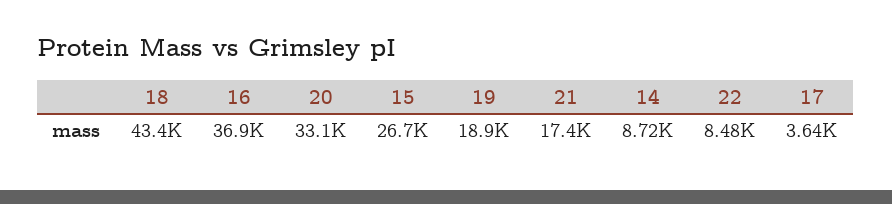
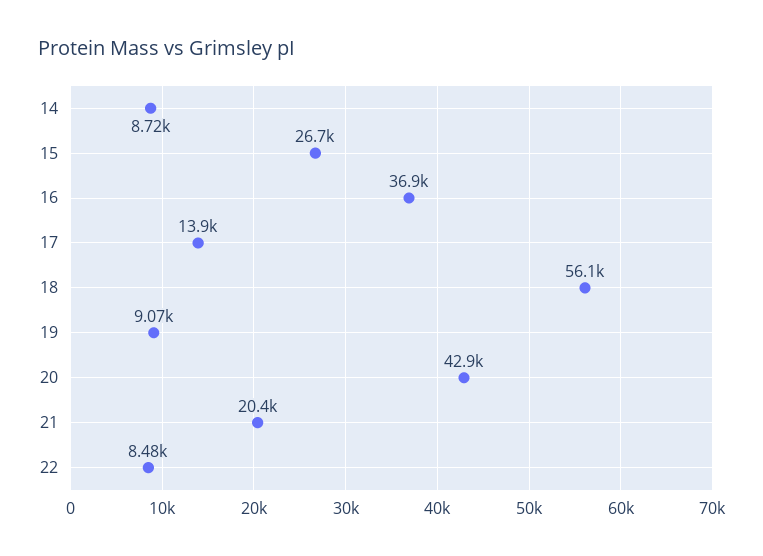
18: 43400 -> 56100
20: 33100 -> 42900
19: 18900 -> 9070
21: 17400 -> 20400
17: 3640 -> 13900

